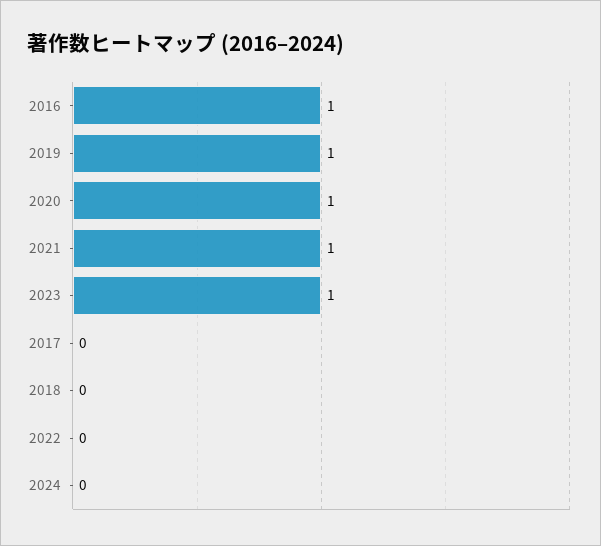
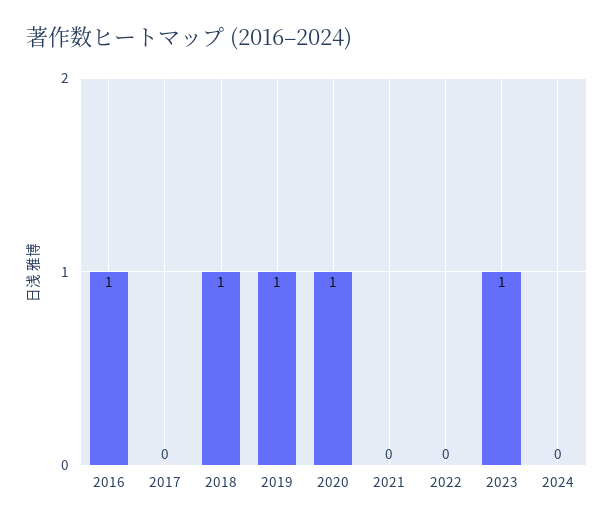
2021: 1 -> 0
2018: 0 -> 1

